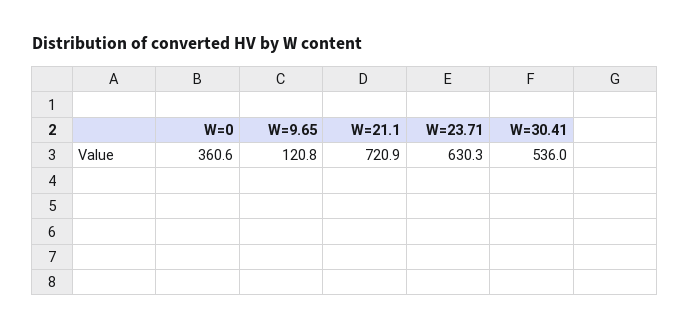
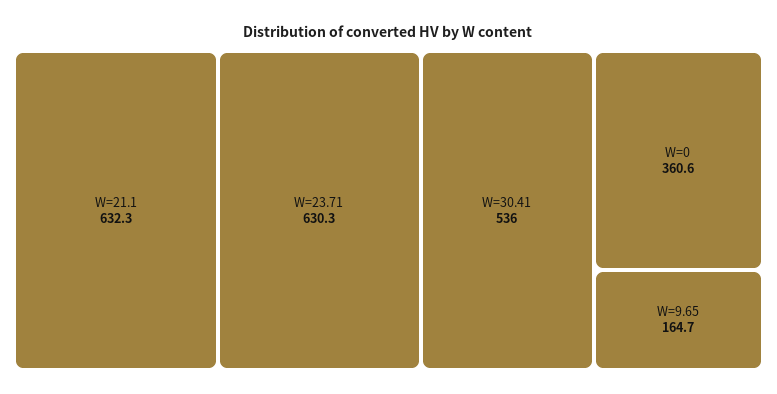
W=9.65: 120.8 -> 164.7
W=21.1: 720.9 -> 632.3

